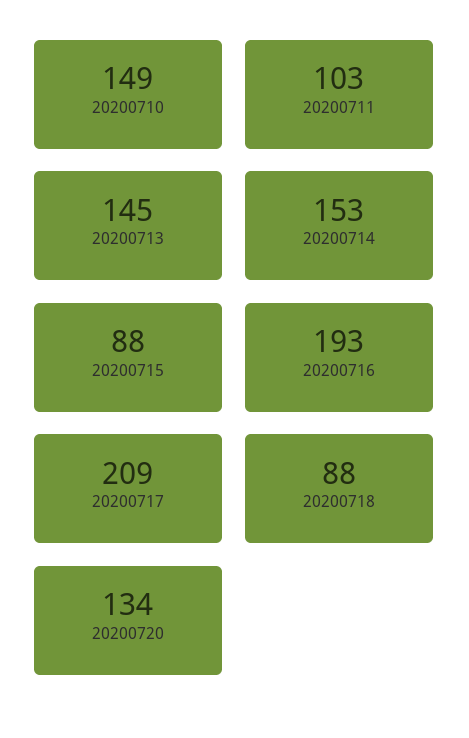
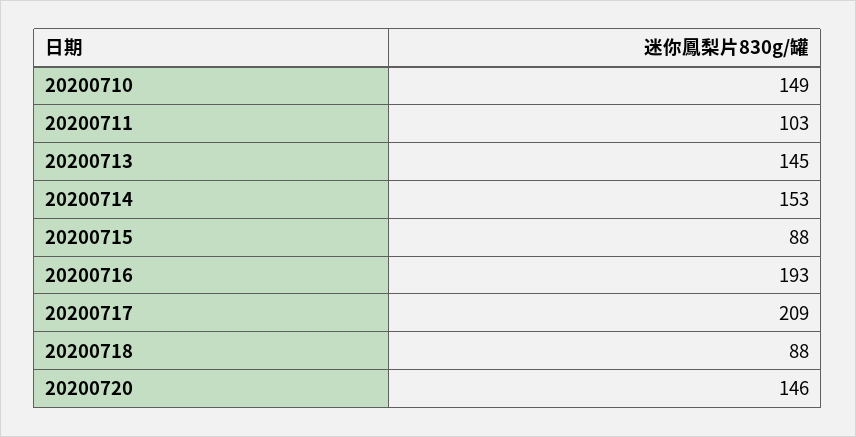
20200720: 134 -> 146

